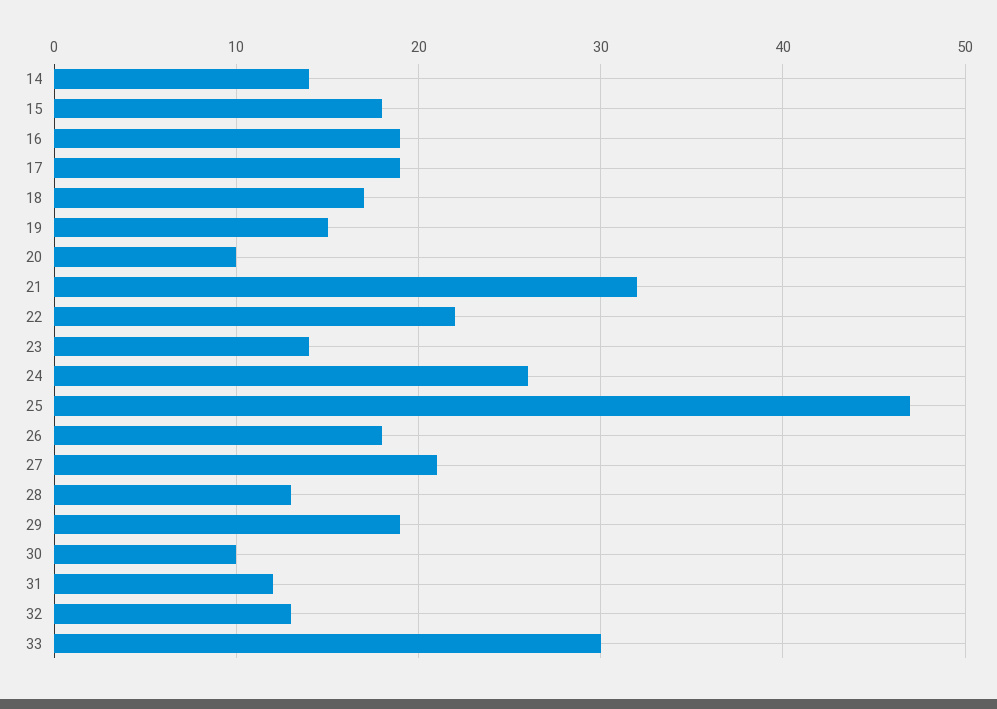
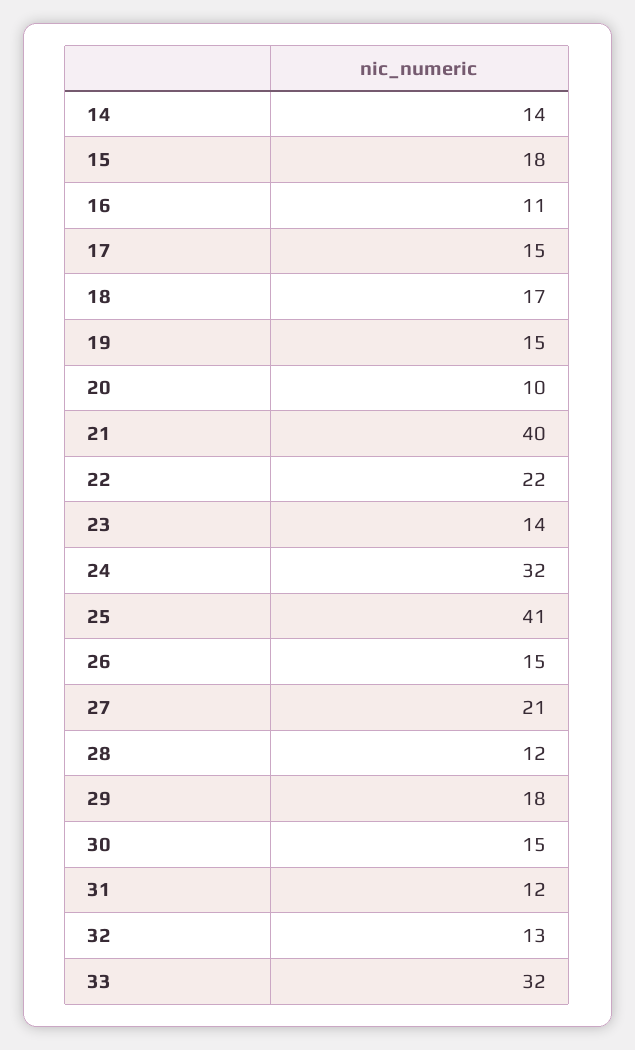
16: 19 -> 11
17: 19 -> 15
21: 32 -> 40
24: 26 -> 32
25: 47 -> 41
26: 18 -> 15
28: 13 -> 12
29: 19 -> 18
30: 10 -> 15
33: 30 -> 32

